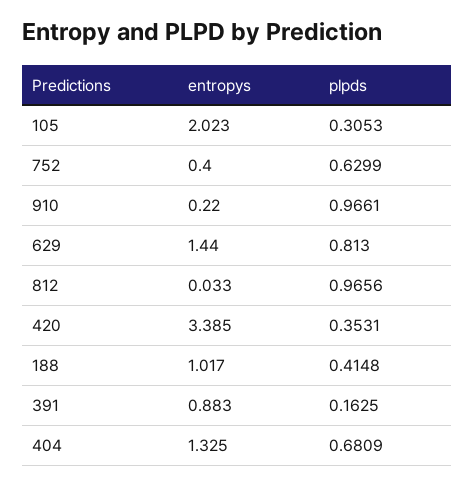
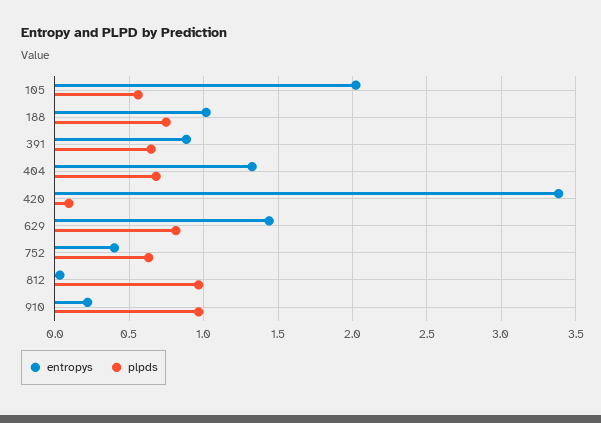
plpds, 105: 0.3053 -> 0.55
plpds, 420: 0.3531 -> 0.1
plpds, 188: 0.4148 -> 0.75
plpds, 391: 0.1625 -> 0.65

